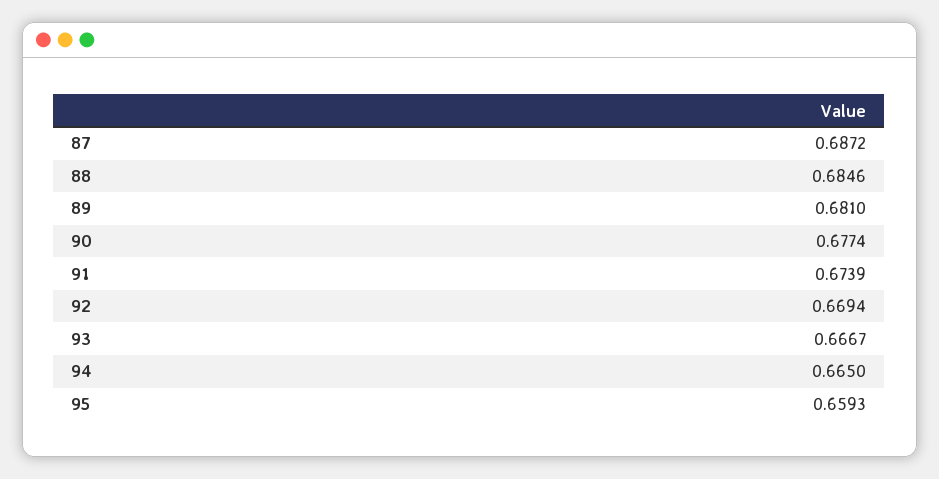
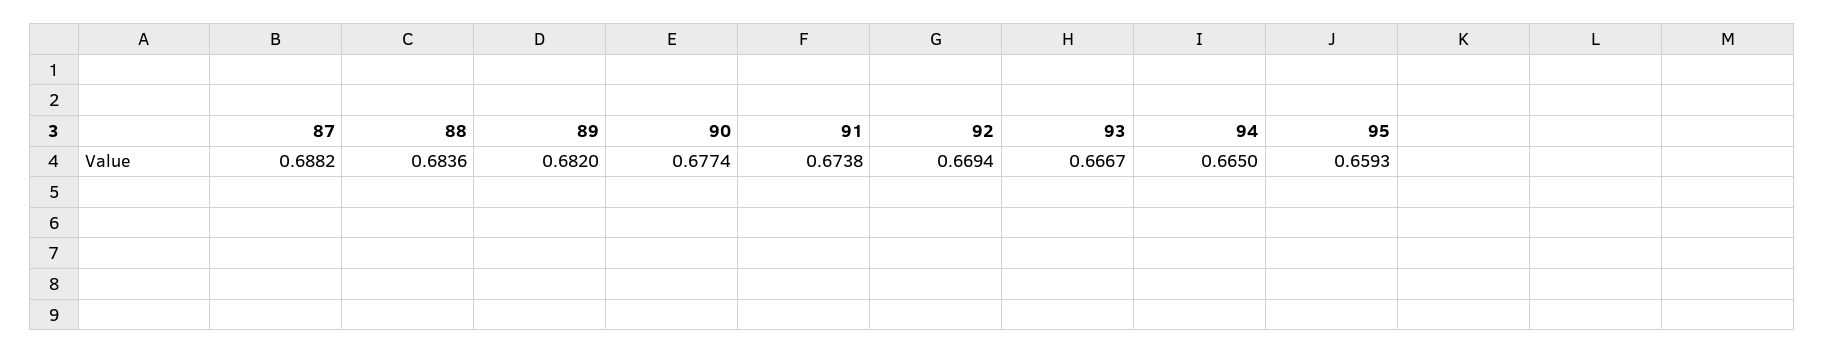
87: 0.6872 -> 0.6882
88: 0.6846 -> 0.6836
89: 0.681 -> 0.682
91: 0.6739 -> 0.6738

